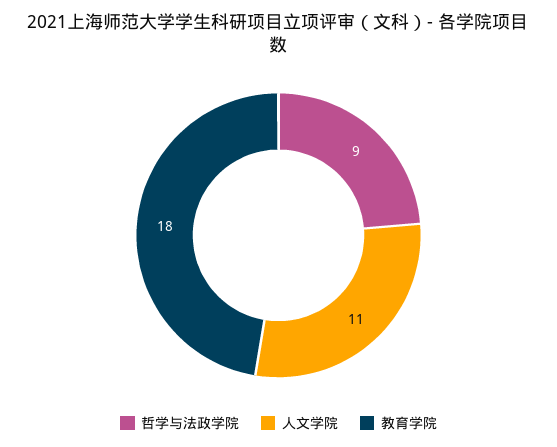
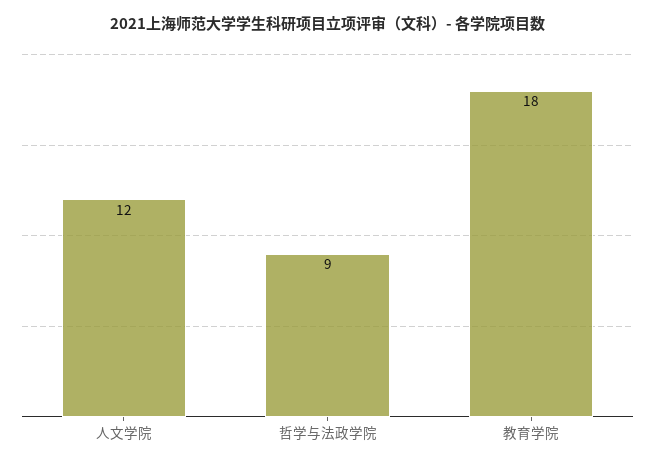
人文学院: 11 -> 12

